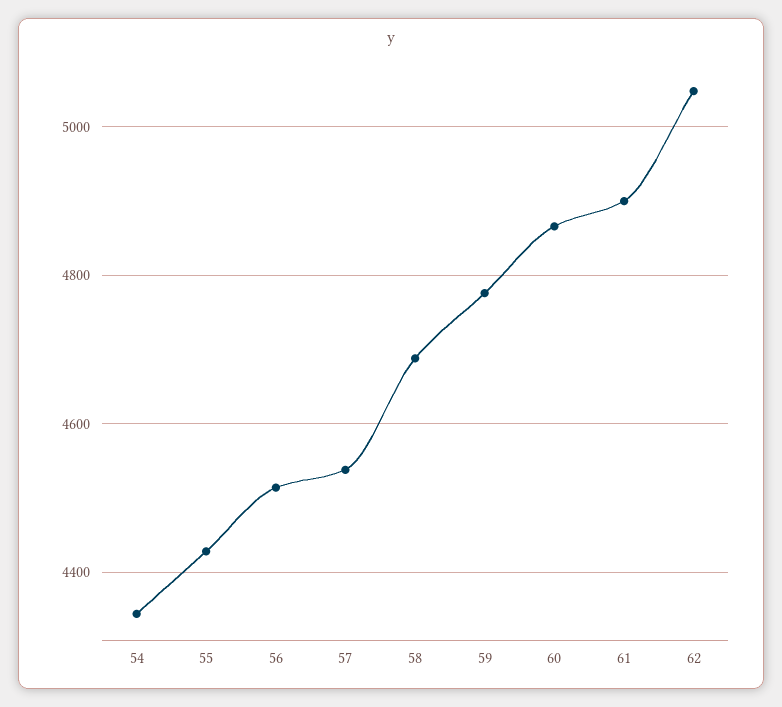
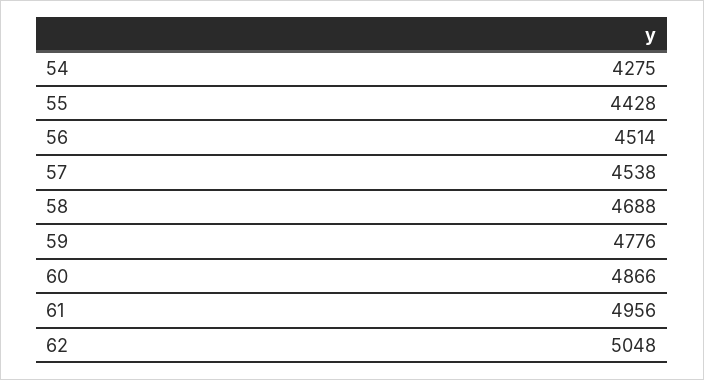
54: 4340 -> 4275
61: 4900 -> 4956

